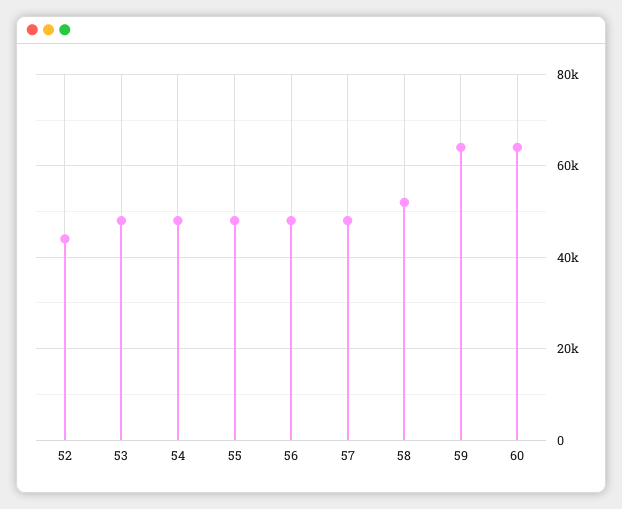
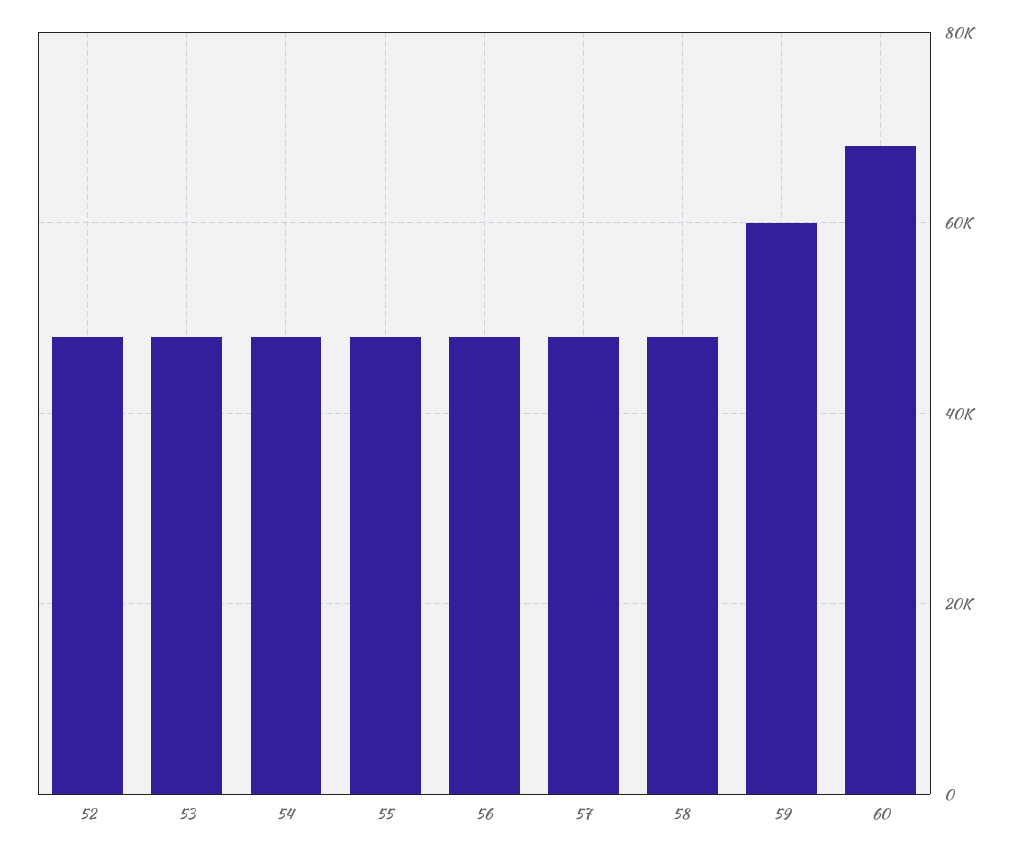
52: 44000 -> 48000
58: 52000 -> 48000
59: 64000 -> 60000
60: 64000 -> 68000

